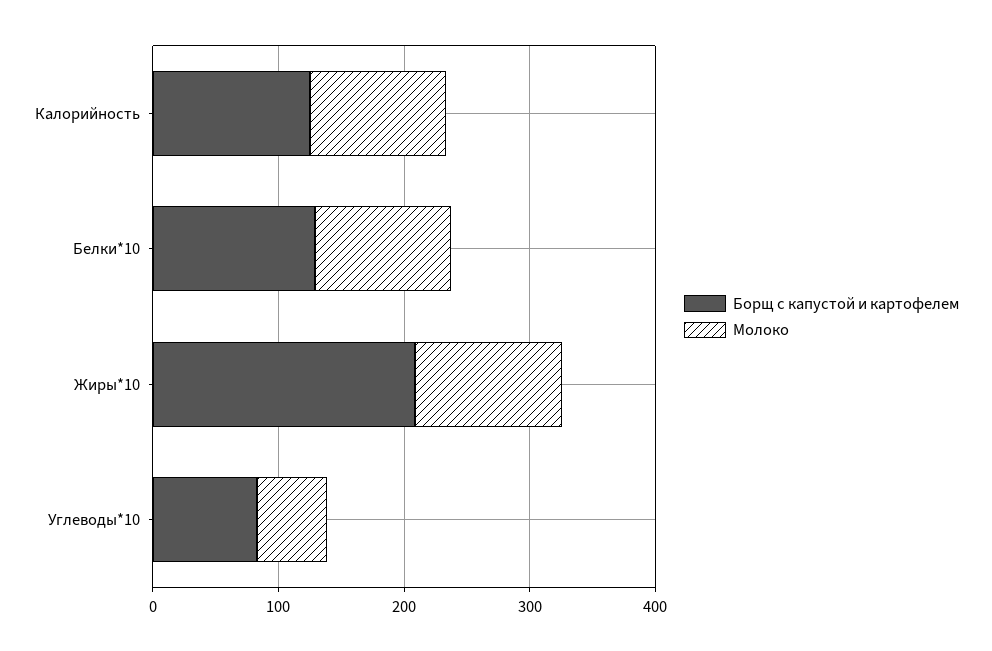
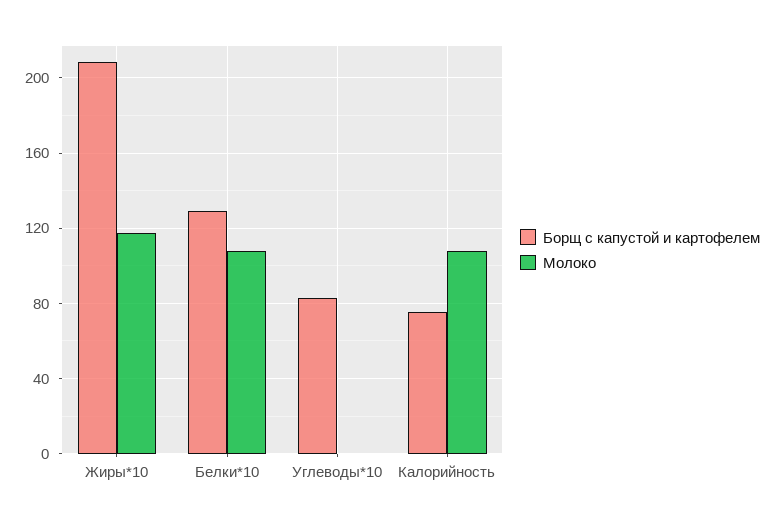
Борщ с капустой и картофелем, Калорийность: 120 -> 75
Молоко, Углеводы*10: 60 -> 0

